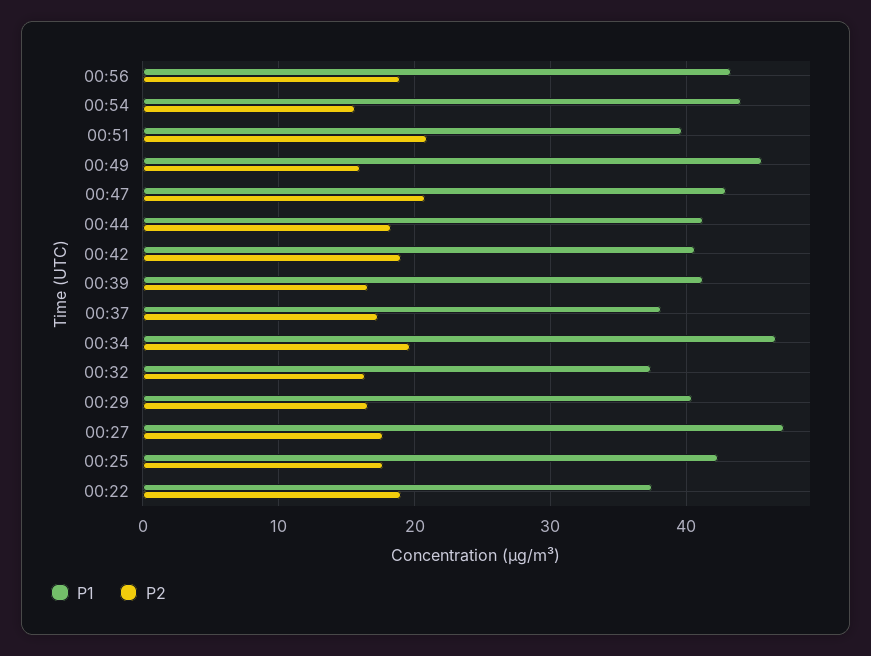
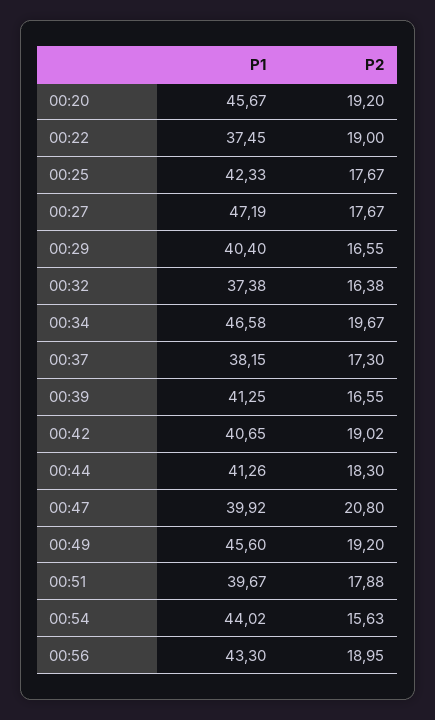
P2, 00:51: 21 -> 17.88
P2, 00:49: 16 -> 19.2
P1, 00:47: 43 -> 39.92
P1, 00:20: none -> 45.67
P2, 00:20: none -> 19.2

